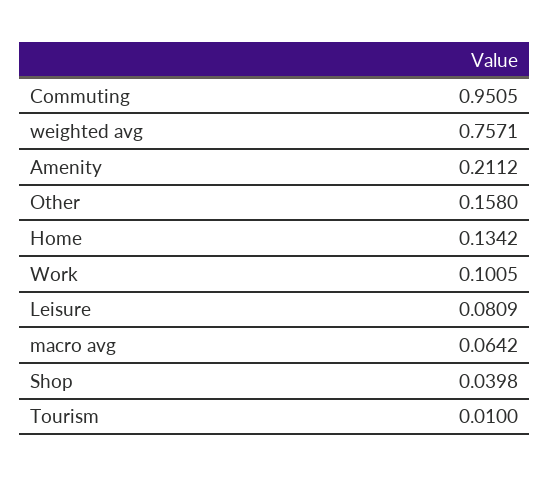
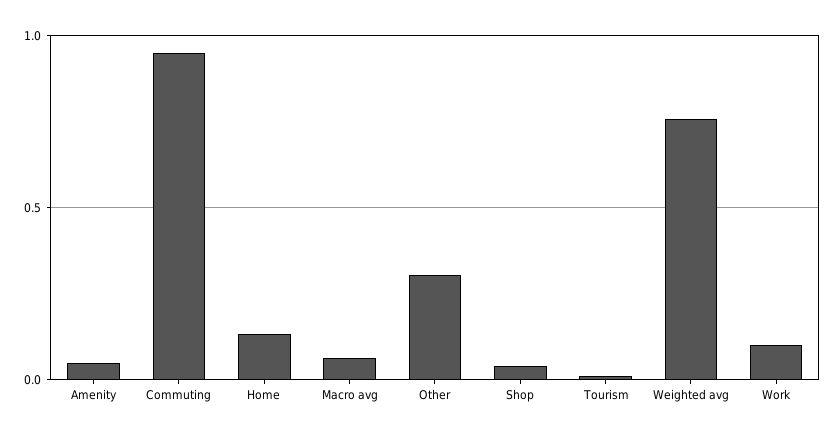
Amenity: 0.2112 -> 0.05
Other: 0.158 -> 0.3
Leisure: 0.0809 -> none

